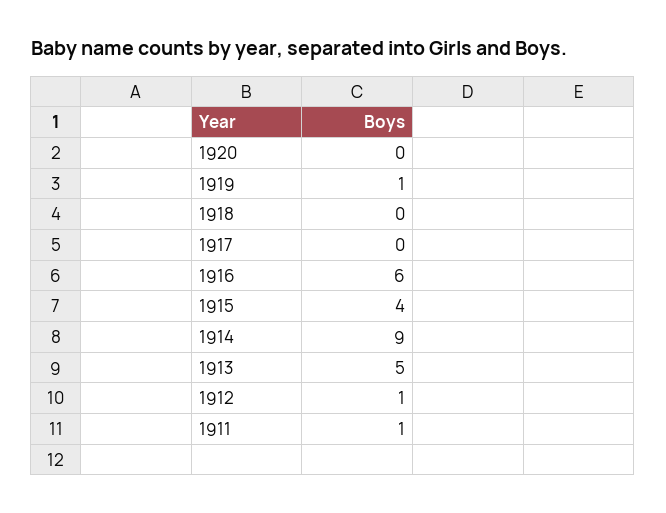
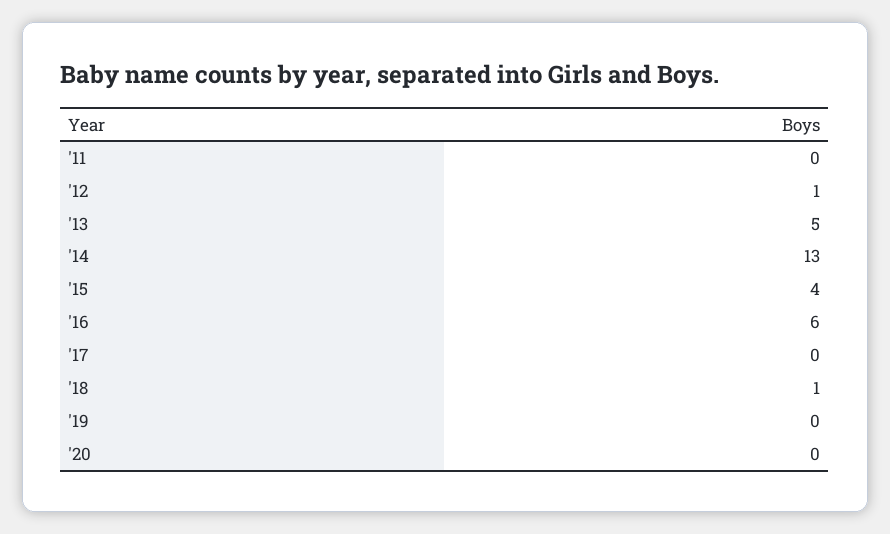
1919: 1 -> 0
1918: 0 -> 1
1914: 9 -> 13
1911: 1 -> 0

